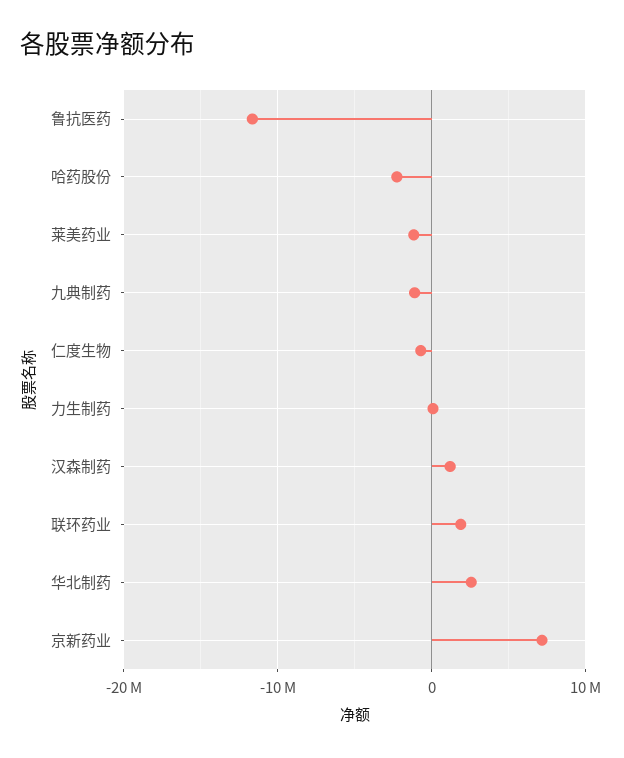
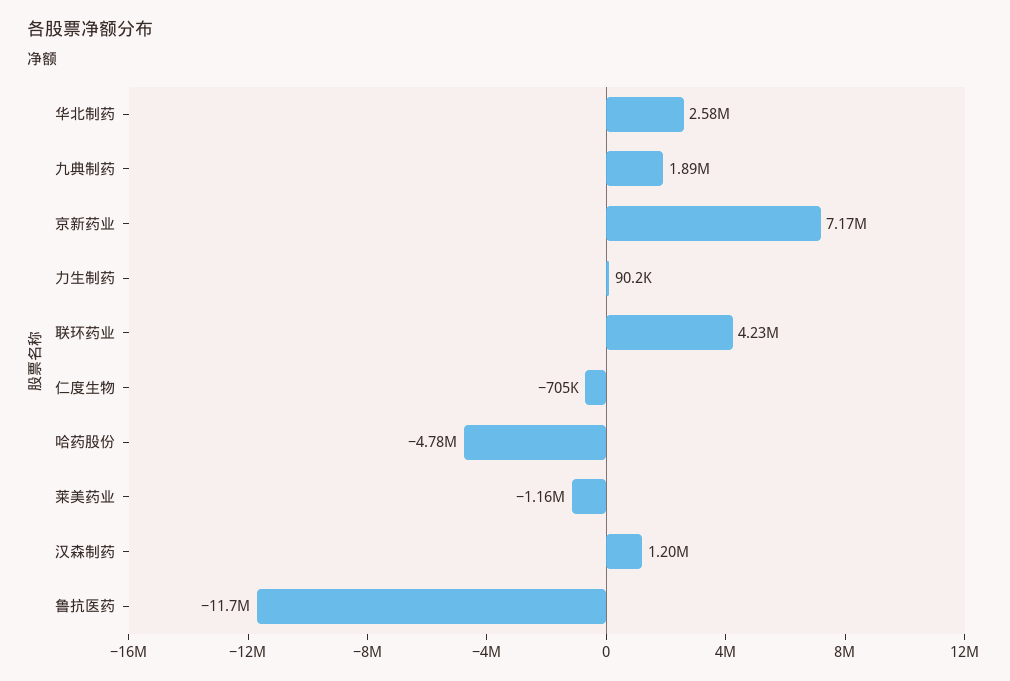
哈药股份: -2000000 -> -4780000
九典制药: -1000000 -> 1890000
联环药业: 2000000 -> 4230000

